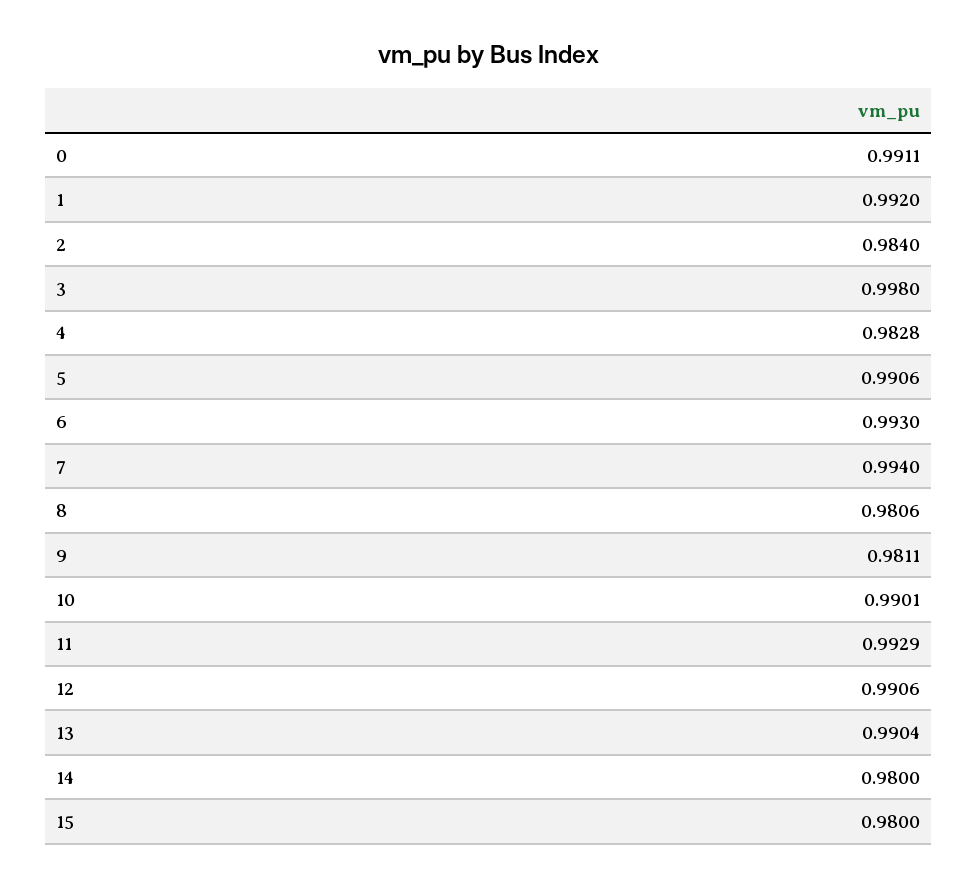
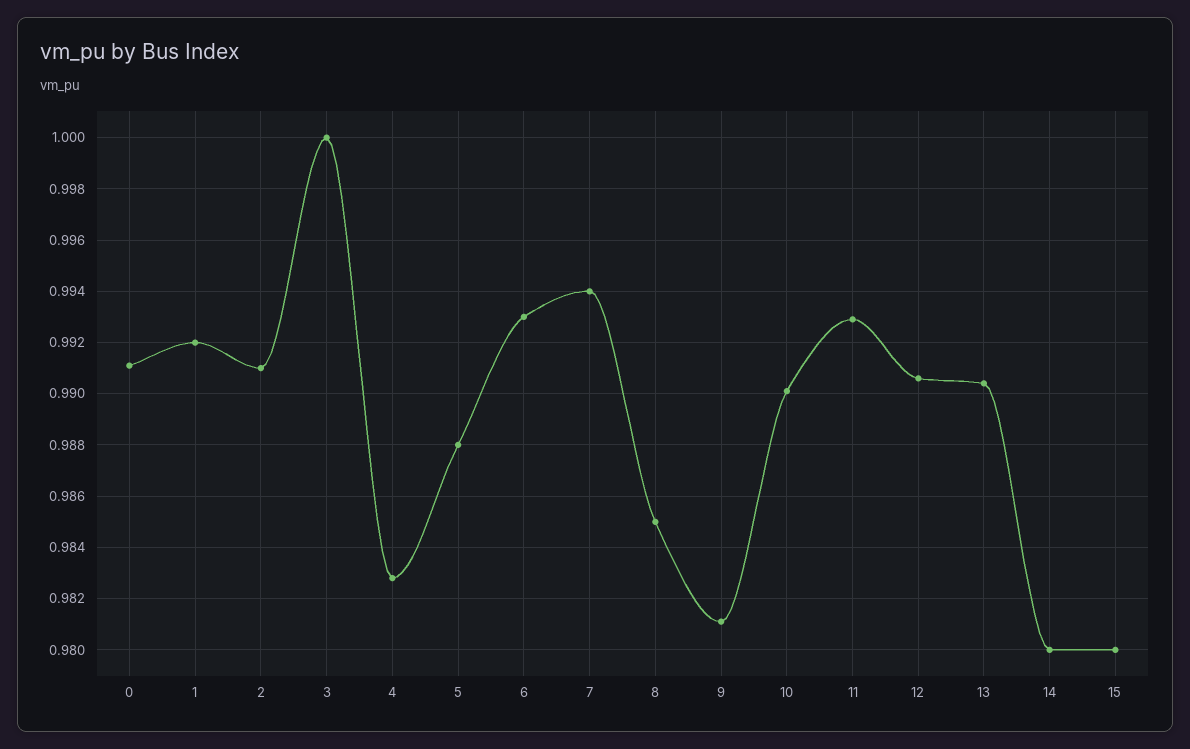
2: 0.984 -> 0.991
3: 0.998 -> 1
5: 0.9906 -> 0.988
8: 0.9806 -> 0.985

